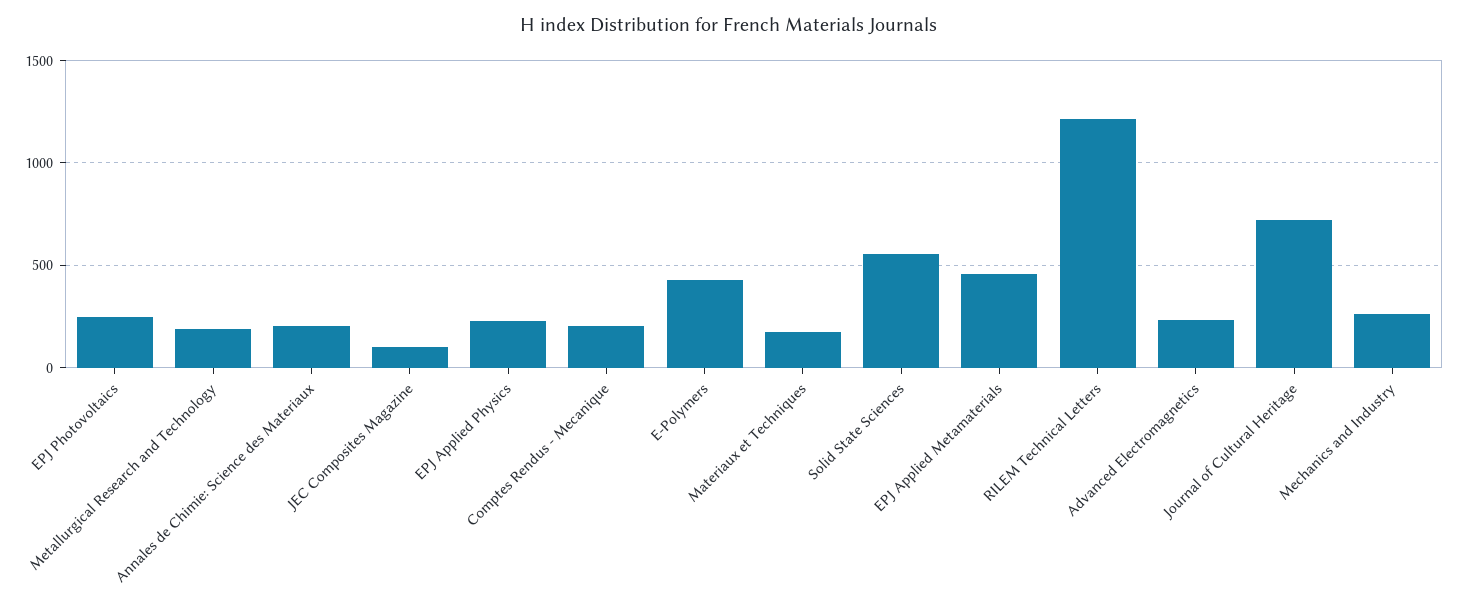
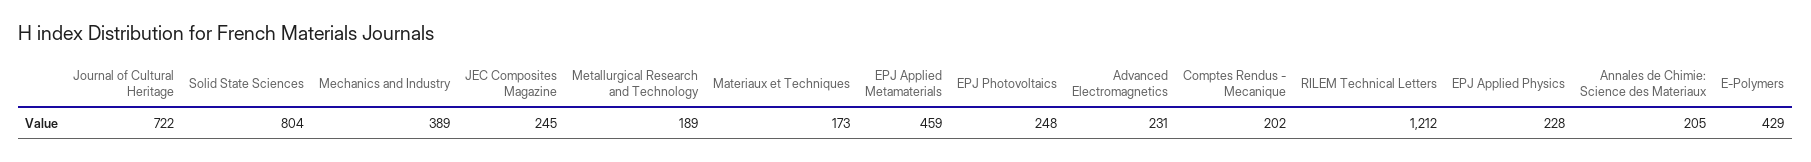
JEC Composites Magazine: 100 -> 245
Solid State Sciences: 550 -> 804
Mechanics and Industry: 250 -> 389

